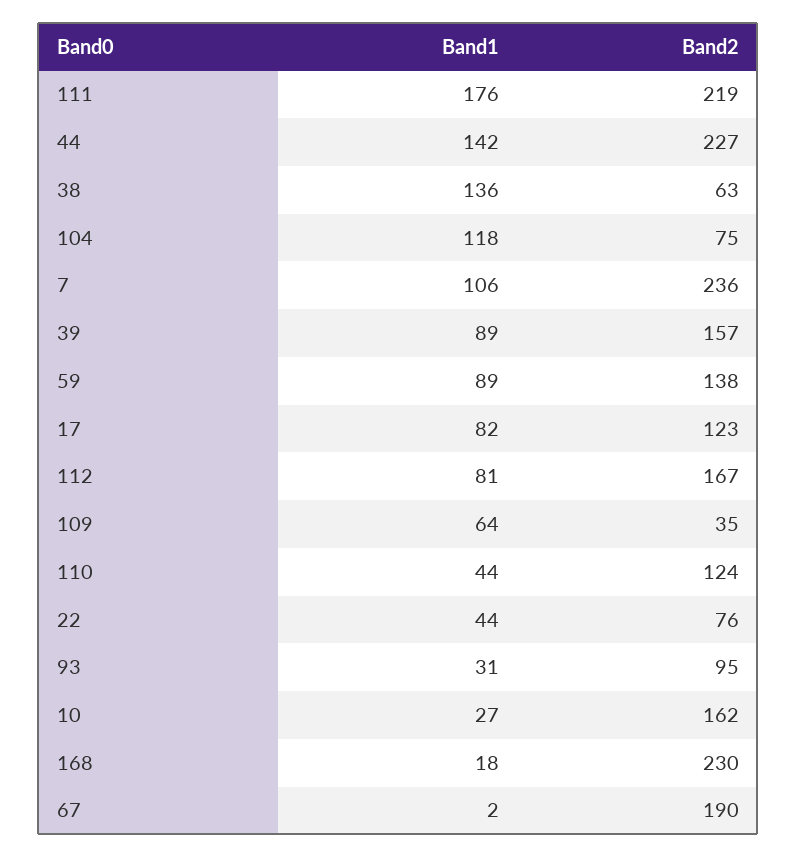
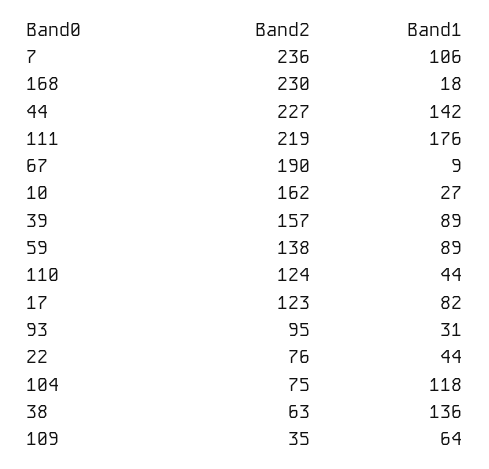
Band1, 112: 81 -> none
Band2, 112: 167 -> none
Band1, 67: 2 -> 9

